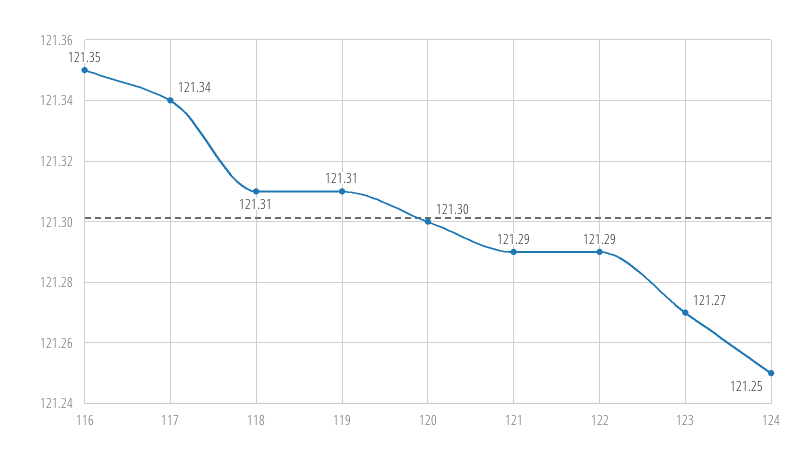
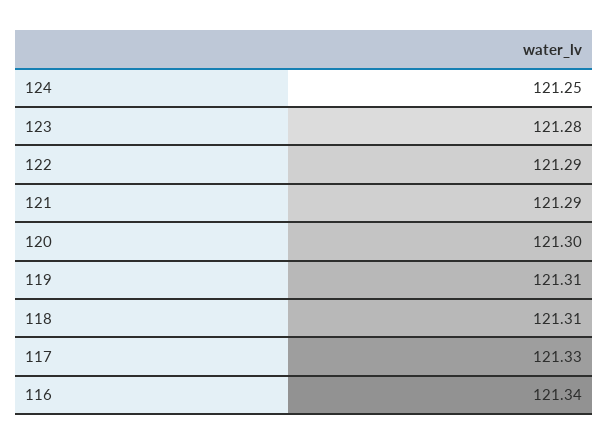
116: 121.35 -> 121.34
117: 121.34 -> 121.33
123: 121.27 -> 121.28

